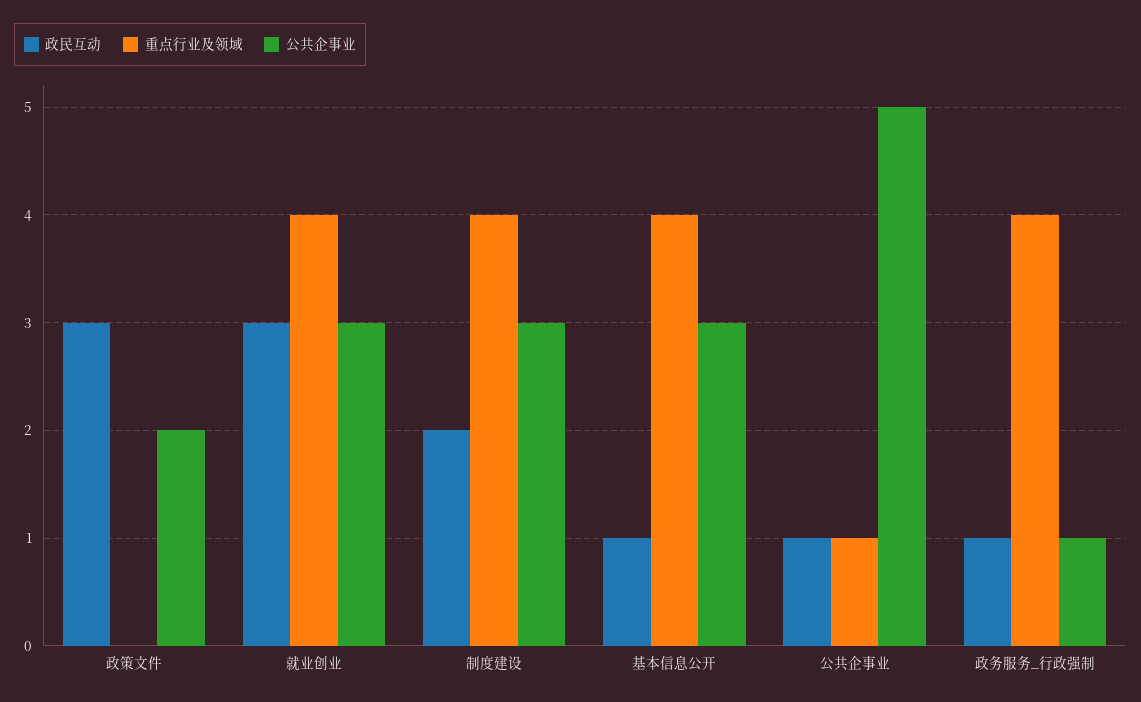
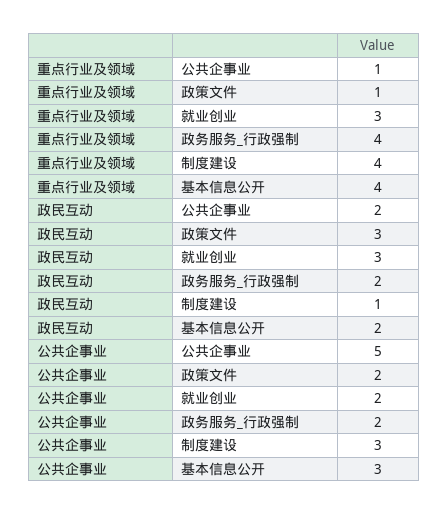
重点行业及领域, 政策文件: 0 -> 1
重点行业及领域, 就业创业: 4 -> 3
公共企事业, 就业创业: 3 -> 2
政民互动, 制度建设: 2 -> 1
政民互动, 基本信息公开: 1 -> 2
政民互动, 公共企事业: 1 -> 2
政民互动, 政务服务_行政强制: 1 -> 2
公共企事业, 政务服务_行政强制: 1 -> 2

